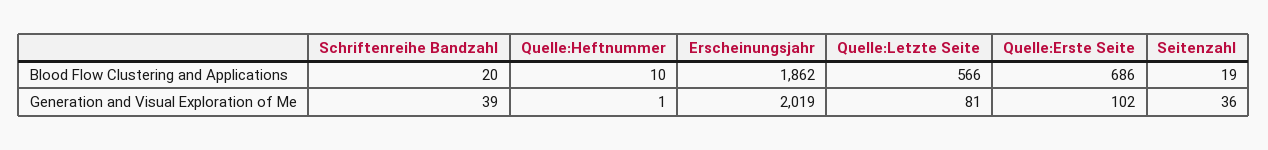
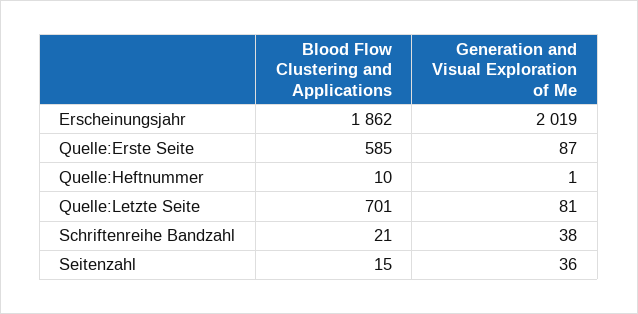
Schriftenreihe Bandzahl, Blood Flow Clustering and Applications: 20 -> 21
Quelle:Letzte Seite, Blood Flow Clustering and Applications: 566 -> 701
Quelle:Erste Seite, Blood Flow Clustering and Applications: 686 -> 585
Seitenzahl, Blood Flow Clustering and Applications: 19 -> 15
Schriftenreihe Bandzahl, Generation and Visual Exploration of Me: 39 -> 38
Quelle:Erste Seite, Generation and Visual Exploration of Me: 102 -> 87

